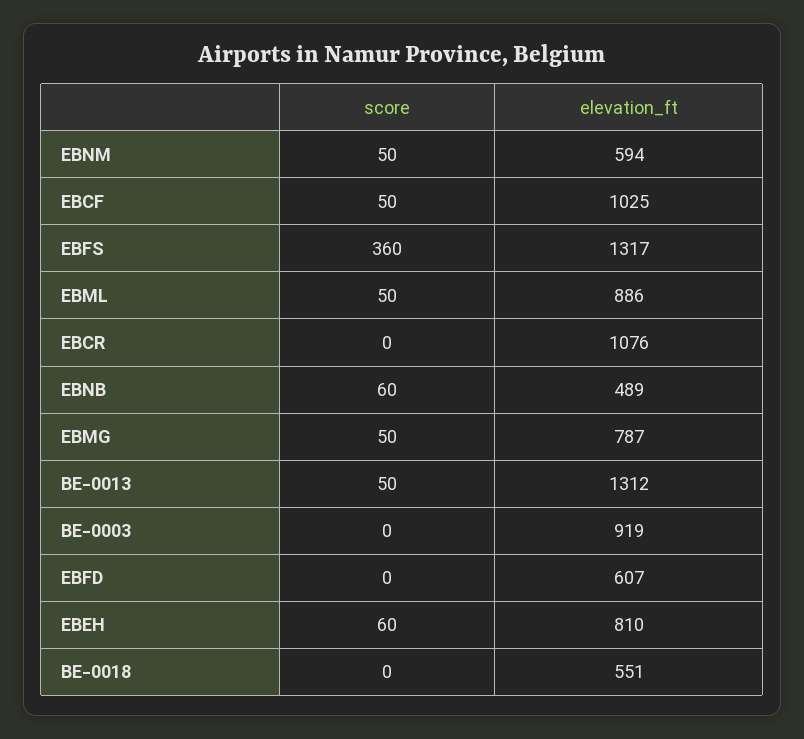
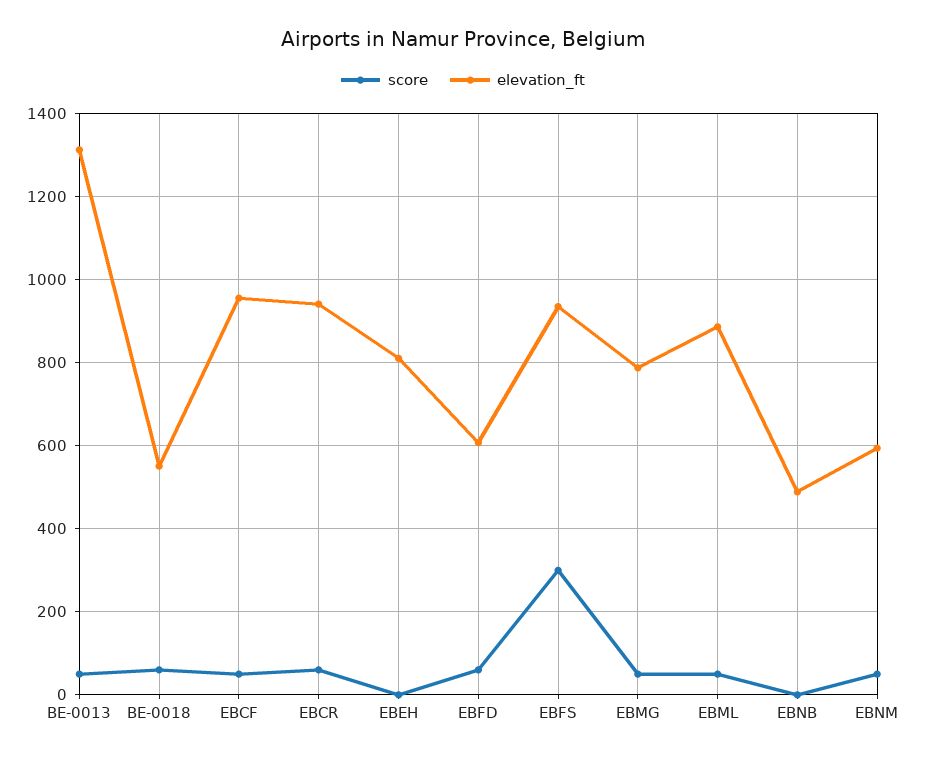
elevation_ft, EBCF: 1025 -> 960
score, EBFS: 360 -> 300
elevation_ft, EBFS: 1317 -> 940
score, EBCR: 0 -> 60
elevation_ft, EBCR: 1076 -> 940
score, EBNB: 60 -> 0
score, BE-0003: 0 -> none
elevation_ft, BE-0003: 919 -> none
score, EBFD: 0 -> 60
score, EBEH: 60 -> 0
score, BE-0018: 0 -> 60

